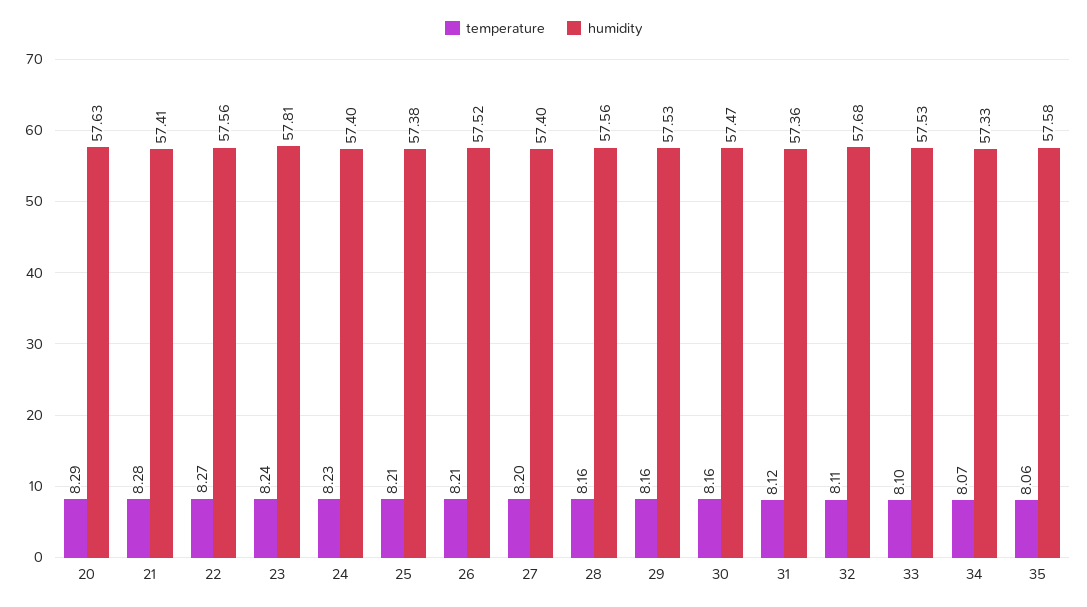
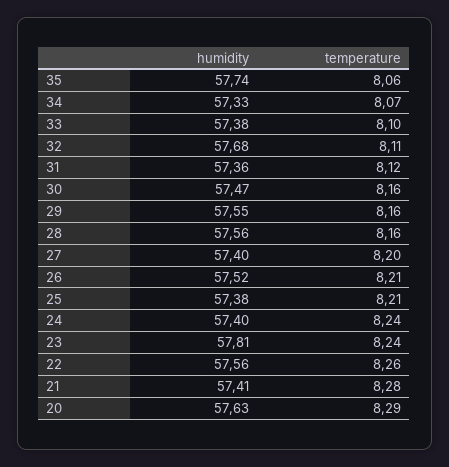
temperature, 22: 8.27 -> 8.26
temperature, 24: 8.23 -> 8.24
humidity, 29: 57.53 -> 57.55
humidity, 33: 57.53 -> 57.38
humidity, 35: 57.58 -> 57.74

